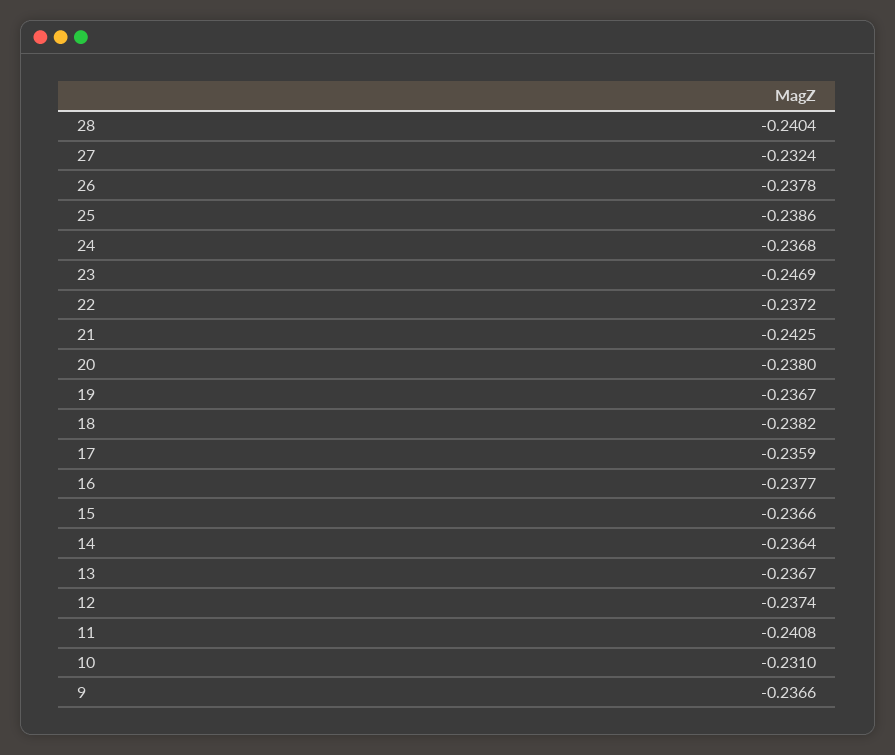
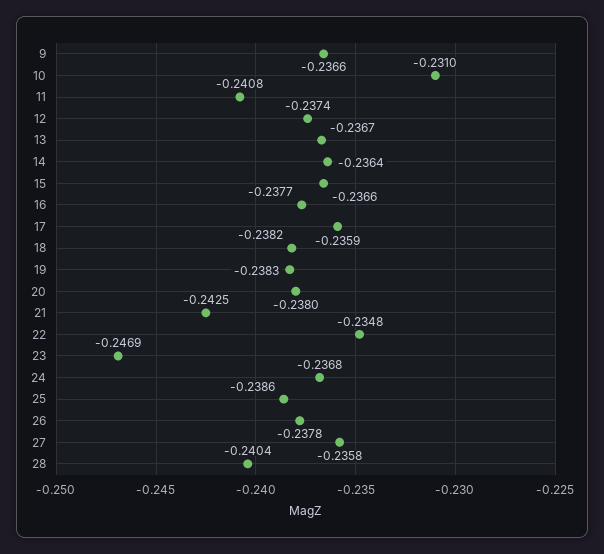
27: -0.2324 -> -0.2358
22: -0.2372 -> -0.2348
19: -0.2367 -> -0.2383

